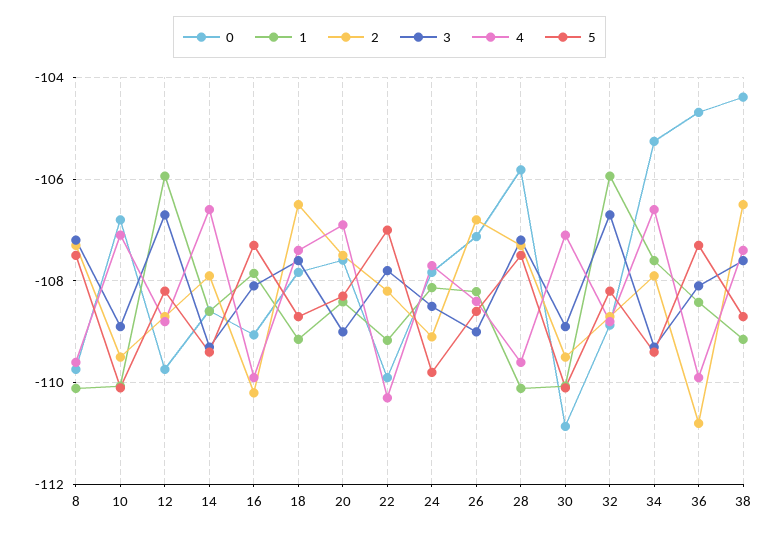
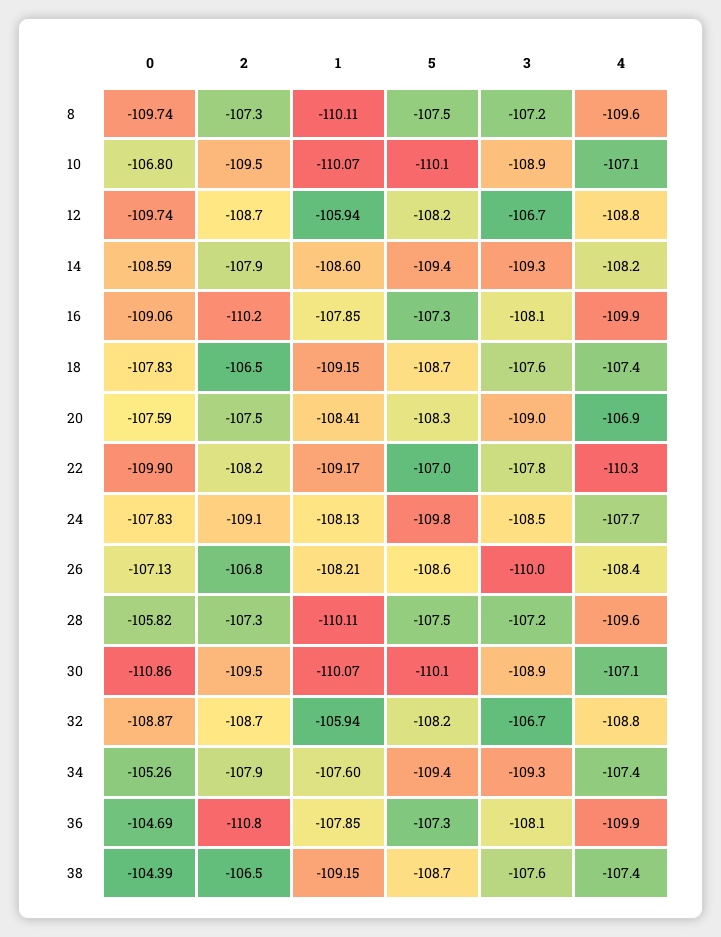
4, 14: -106.6 -> -108.2
3, 26: -109 -> -110
4, 34: -106.6 -> -107.4
1, 36: -108.4 -> -107.85

